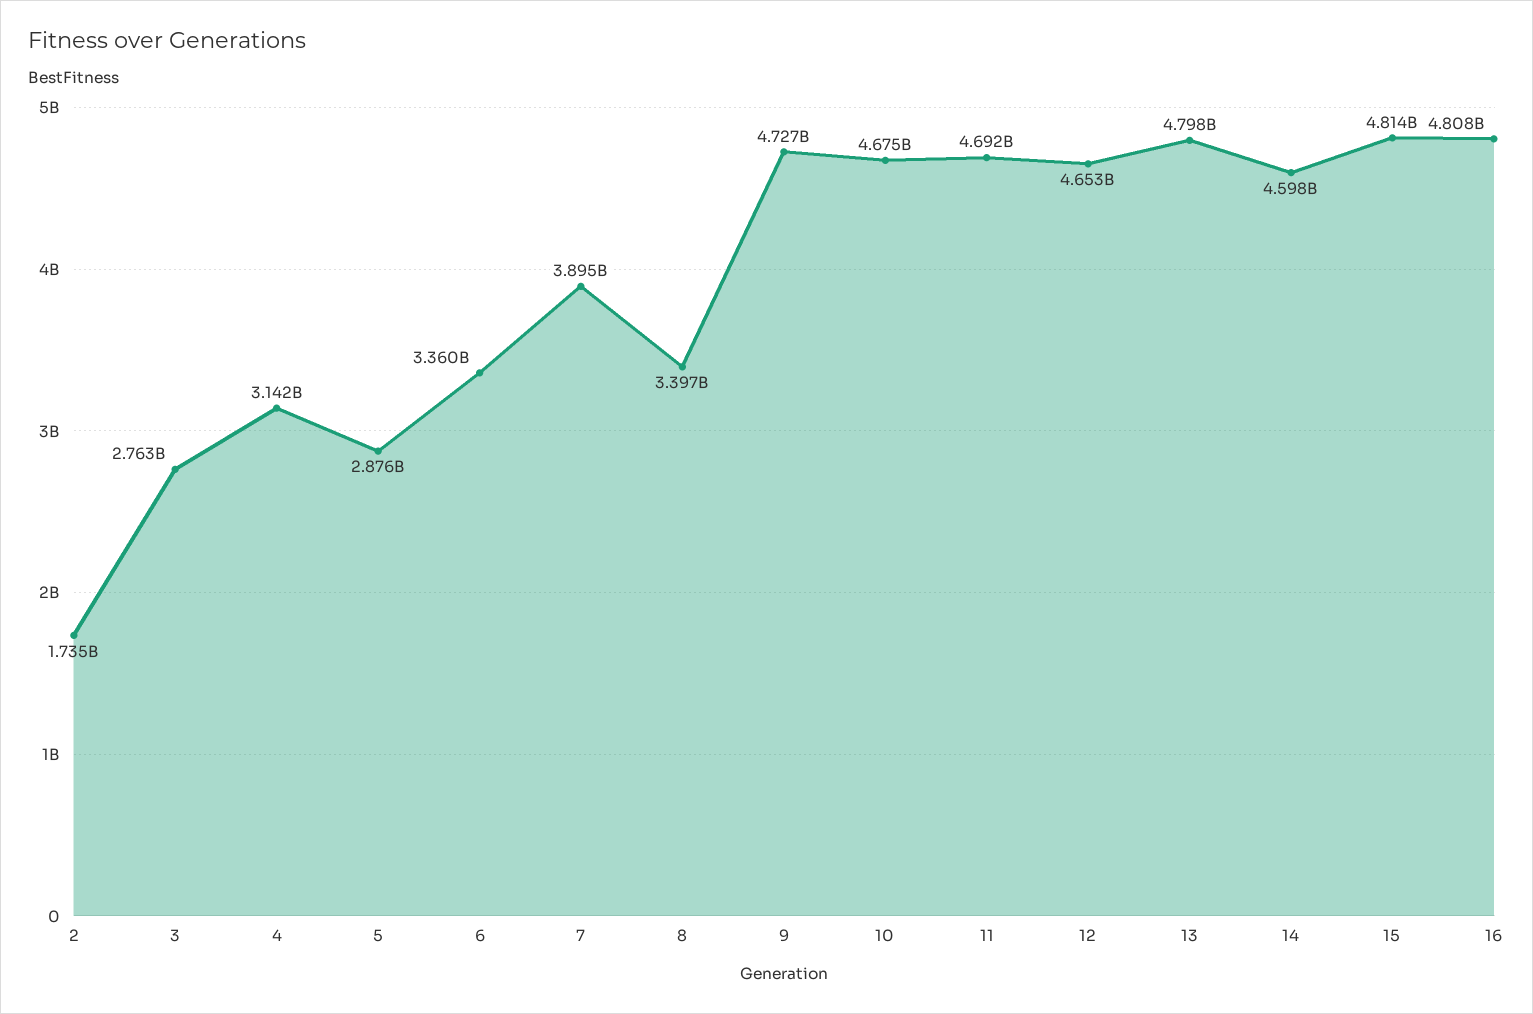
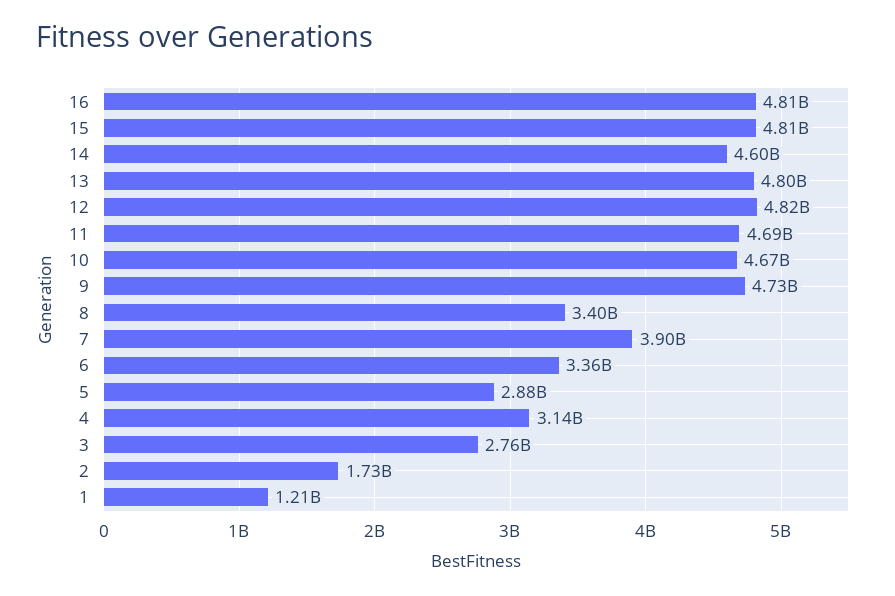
12: 4653000000 -> 4820000000
1: none -> 1210000000

